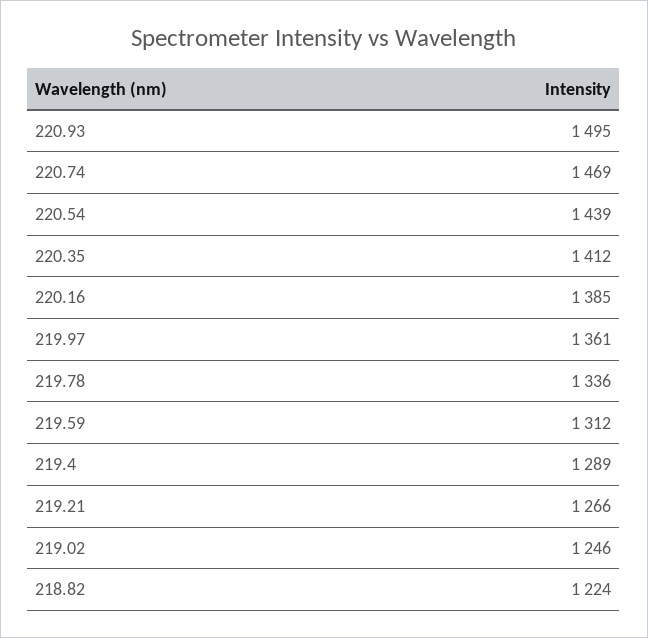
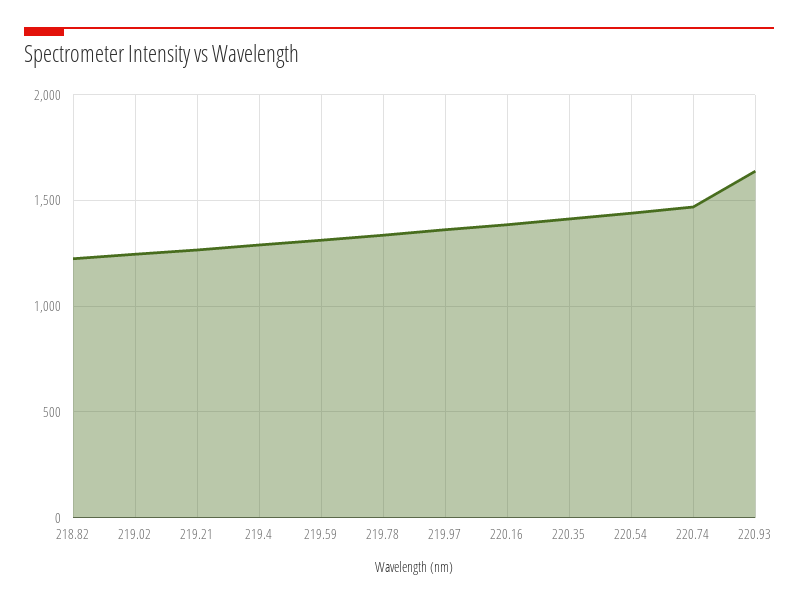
220.93: 1495 -> 1650

